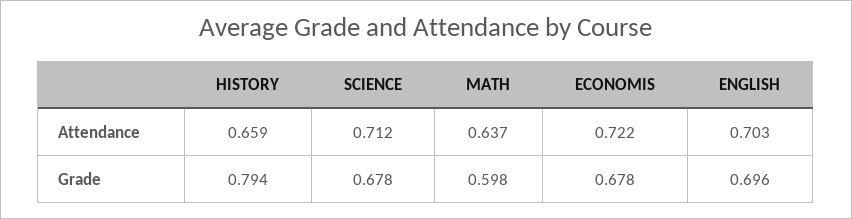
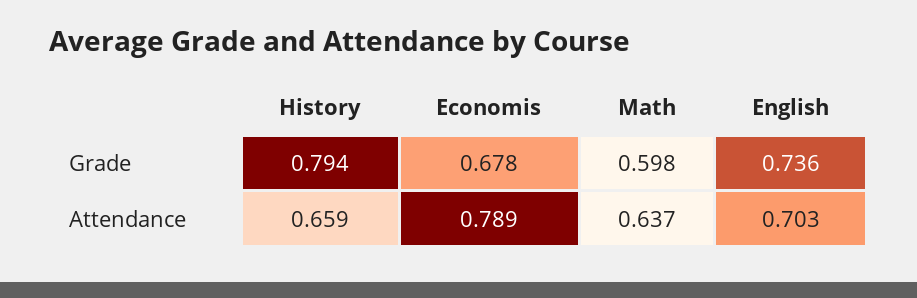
SCIENCE, Attendance: 0.712 -> none
ECONOMIS, Attendance: 0.722 -> 0.789
SCIENCE, Grade: 0.678 -> none
ENGLISH, Grade: 0.696 -> 0.736

